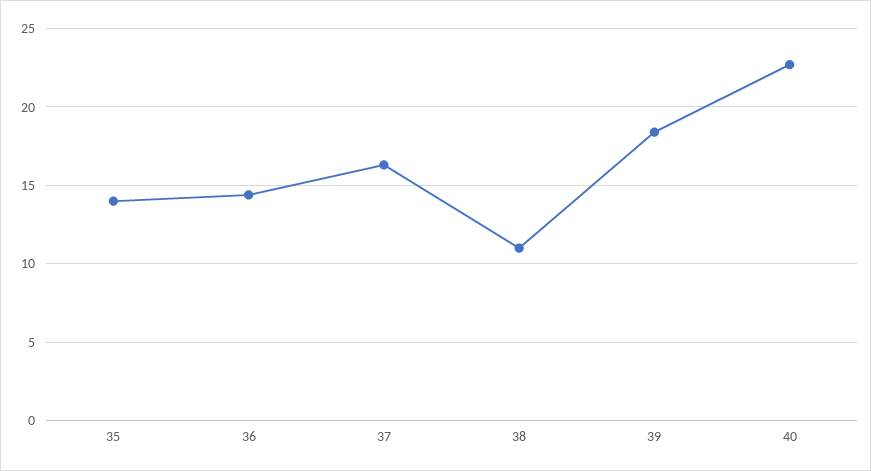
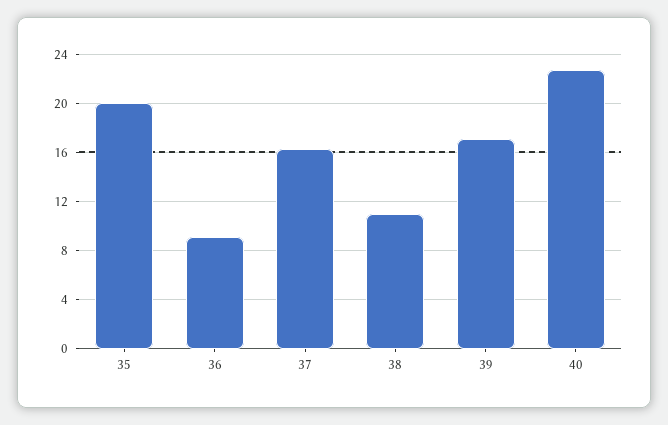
35: 14 -> 20
36: 14.5 -> 9
39: 18.5 -> 17

